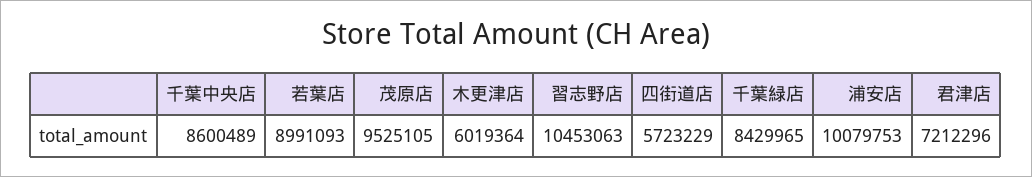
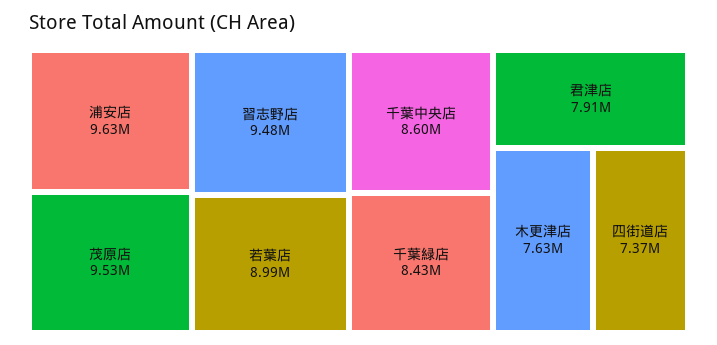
木更津店: 6019364 -> 7630000
習志野店: 10453063 -> 9480000
四街道店: 5723229 -> 7370000
浦安店: 10079753 -> 9630000
君津店: 7212296 -> 7910000

